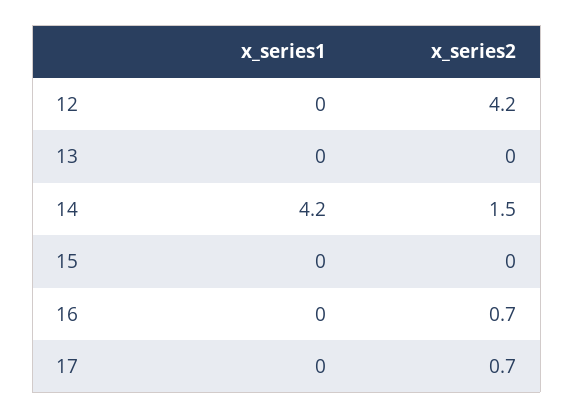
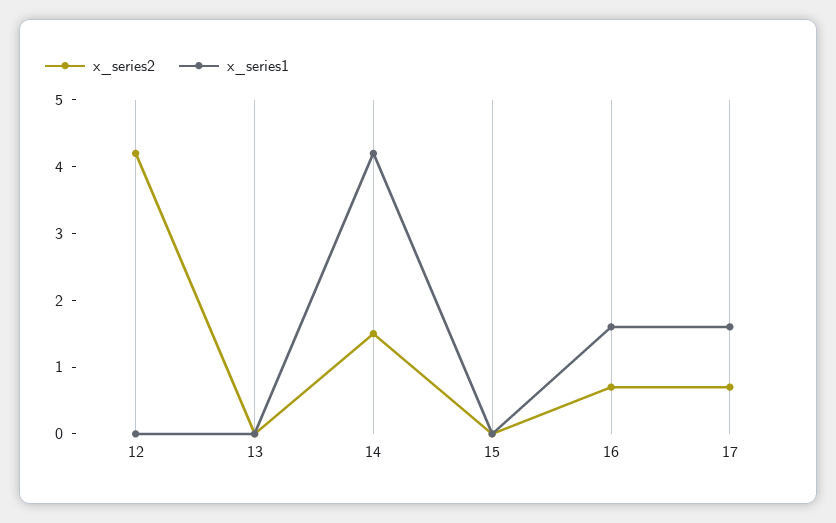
x_series1, 16: 0 -> 1.5
x_series1, 17: 0 -> 1.5

